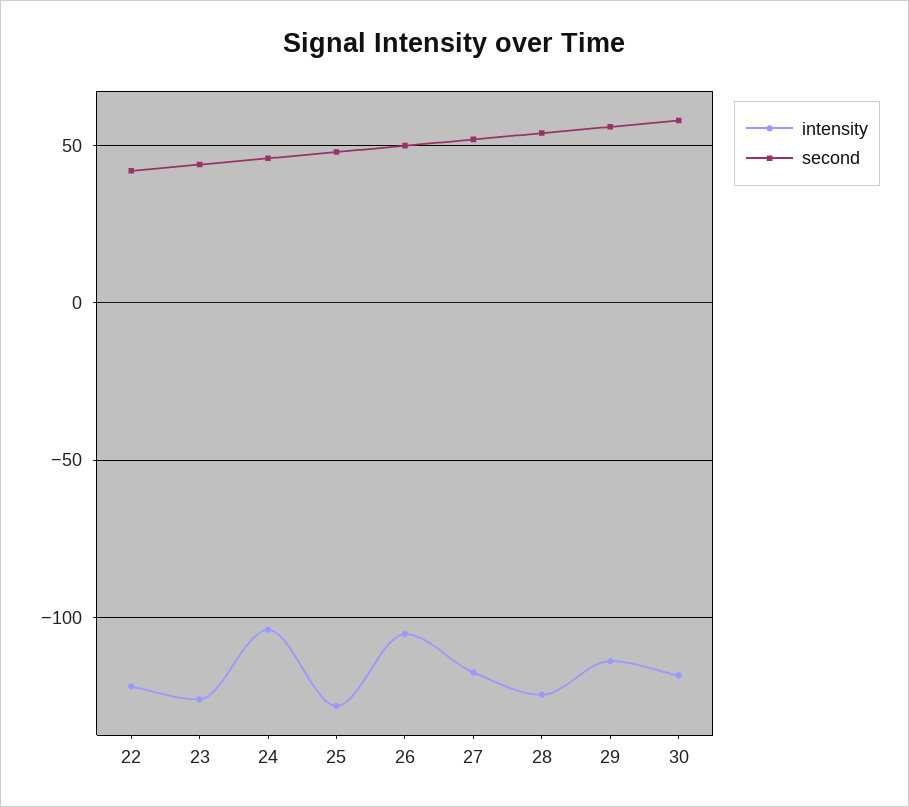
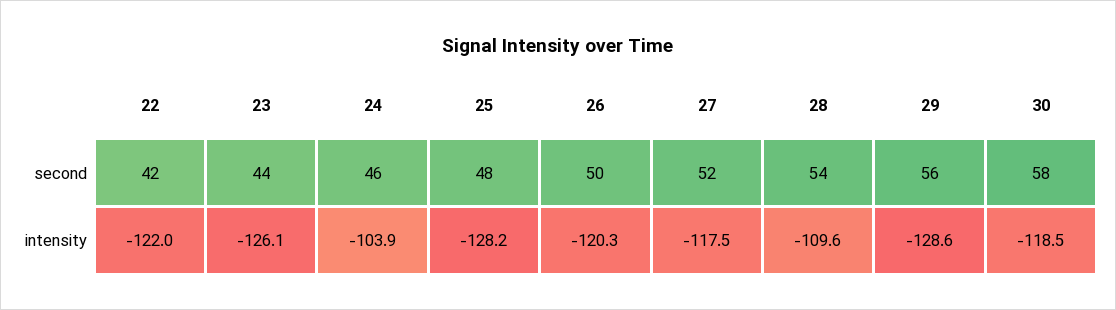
intensity, 26: -105 -> -120.3
intensity, 28: -125 -> -109.6
intensity, 29: -115 -> -128.6

